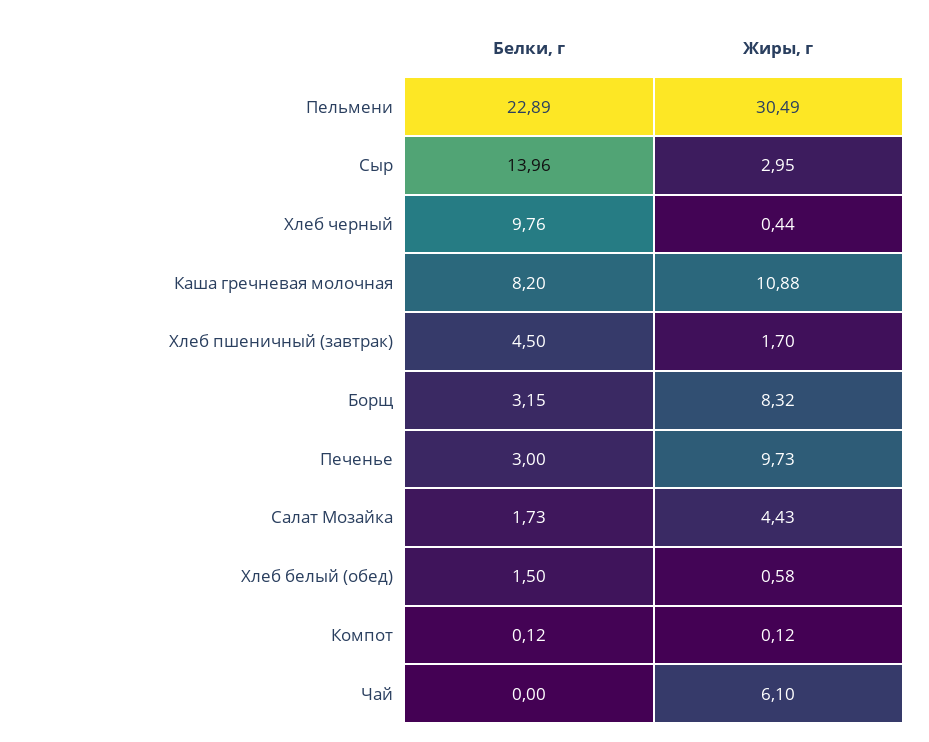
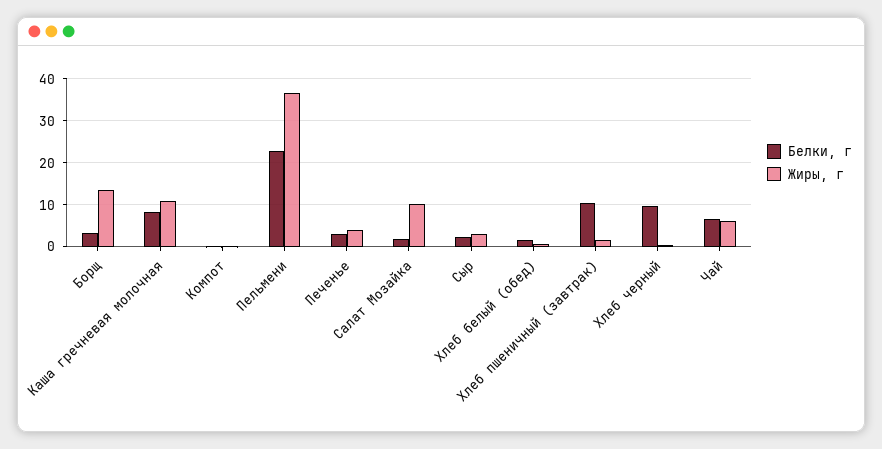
Жиры, г, Пельмени: 30.49 -> 36
Белки, г, Сыр: 13.96 -> 2
Белки, г, Хлеб пшеничный (завтрак): 4.5 -> 10
Жиры, г, Борщ: 8.32 -> 14
Жиры, г, Печенье: 9.73 -> 4
Жиры, г, Салат Мозайка: 4.43 -> 10
Белки, г, Чай: 0 -> 6

